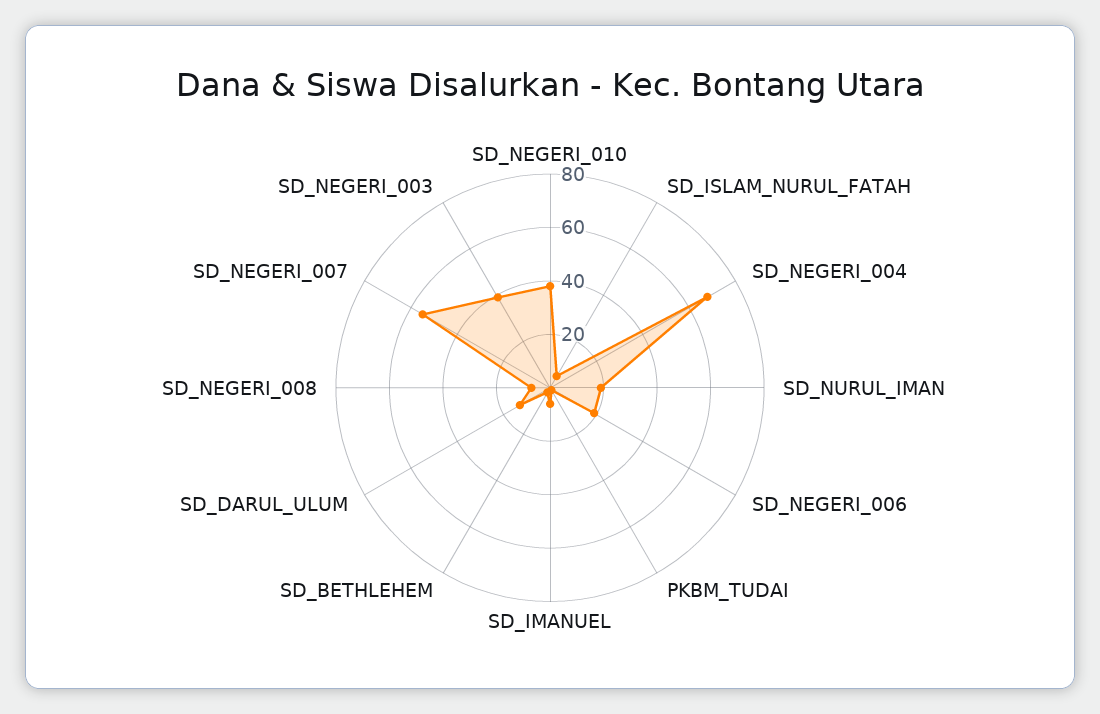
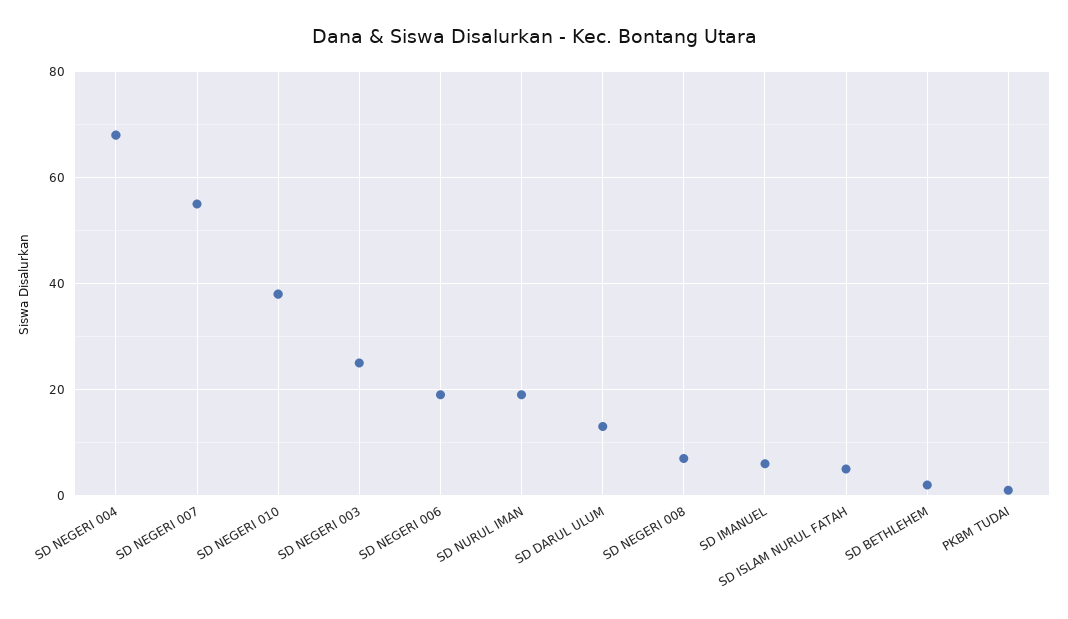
SD_NEGERI_003: 40 -> 25

